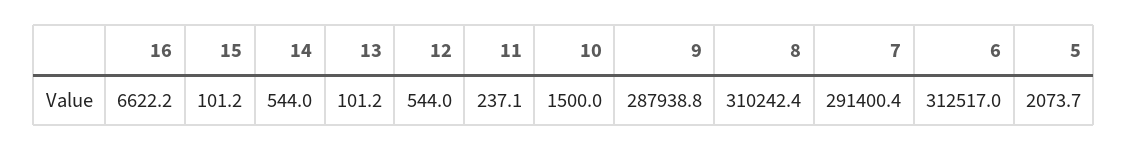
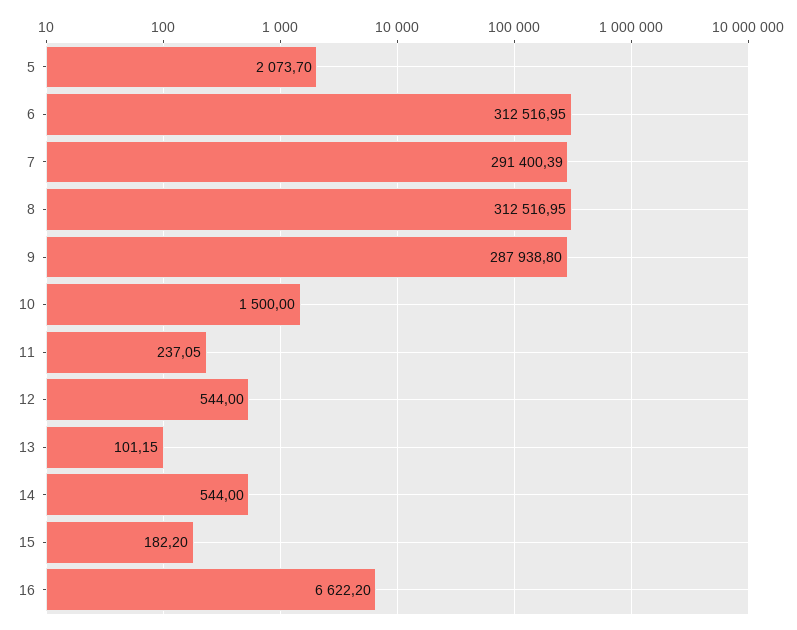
15: 101.2 -> 182.2
8: 310242.4 -> 312516.95

